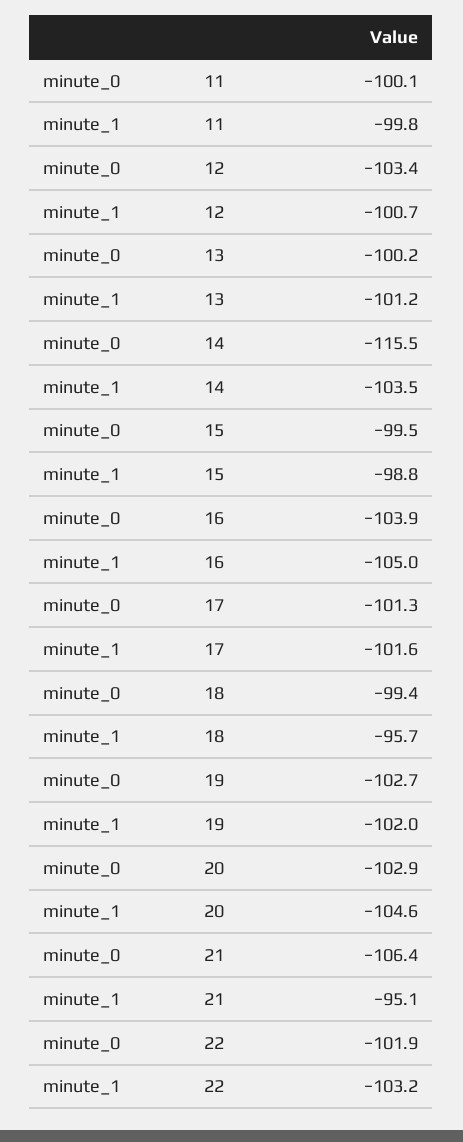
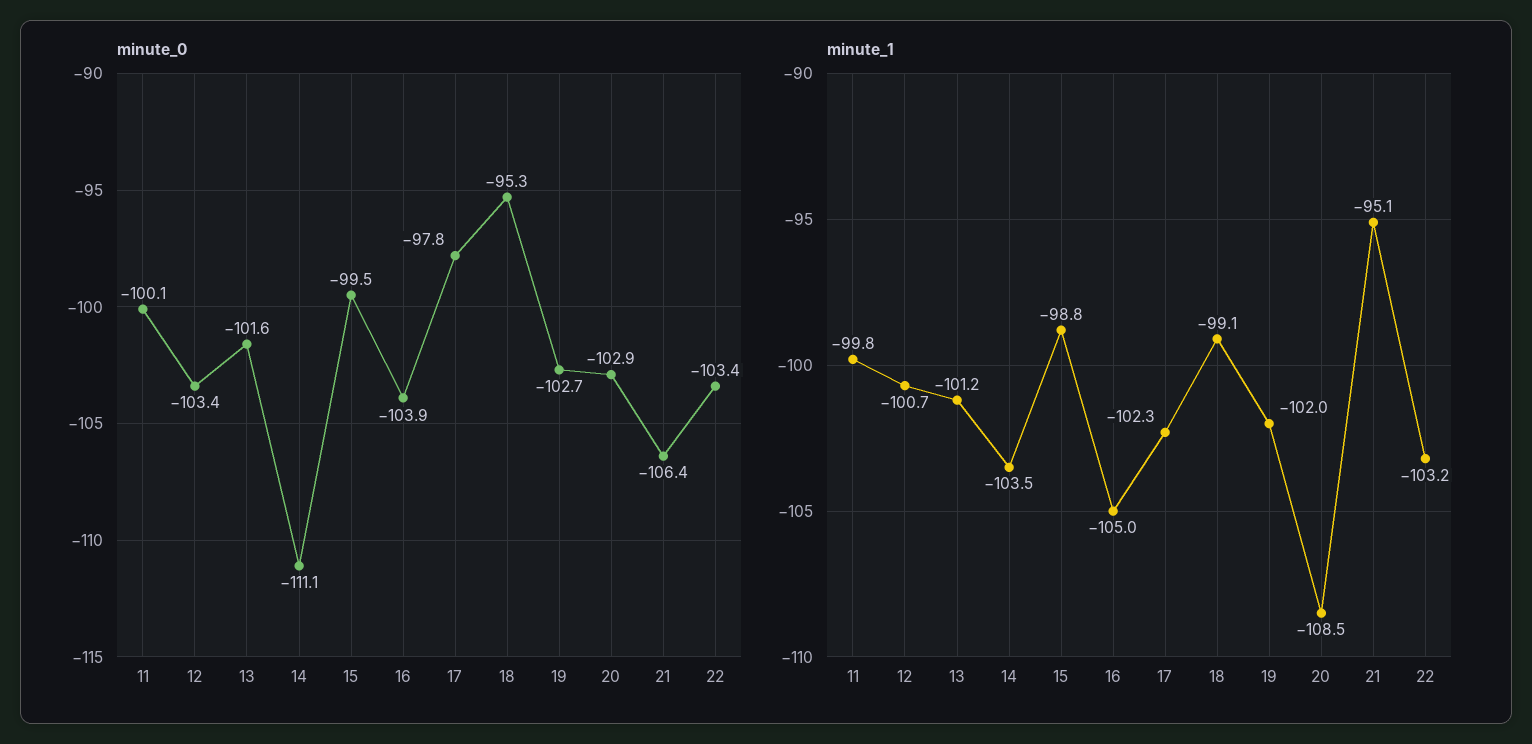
minute_0, 13: -100.2 -> -101.6
minute_0, 14: -115.5 -> -111.1
minute_0, 17: -101.3 -> -97.8
minute_1, 17: -101.6 -> -102.3
minute_0, 18: -99.4 -> -95.3
minute_1, 18: -95.7 -> -99.1
minute_1, 20: -104.6 -> -108.5
minute_0, 22: -101.9 -> -103.4

